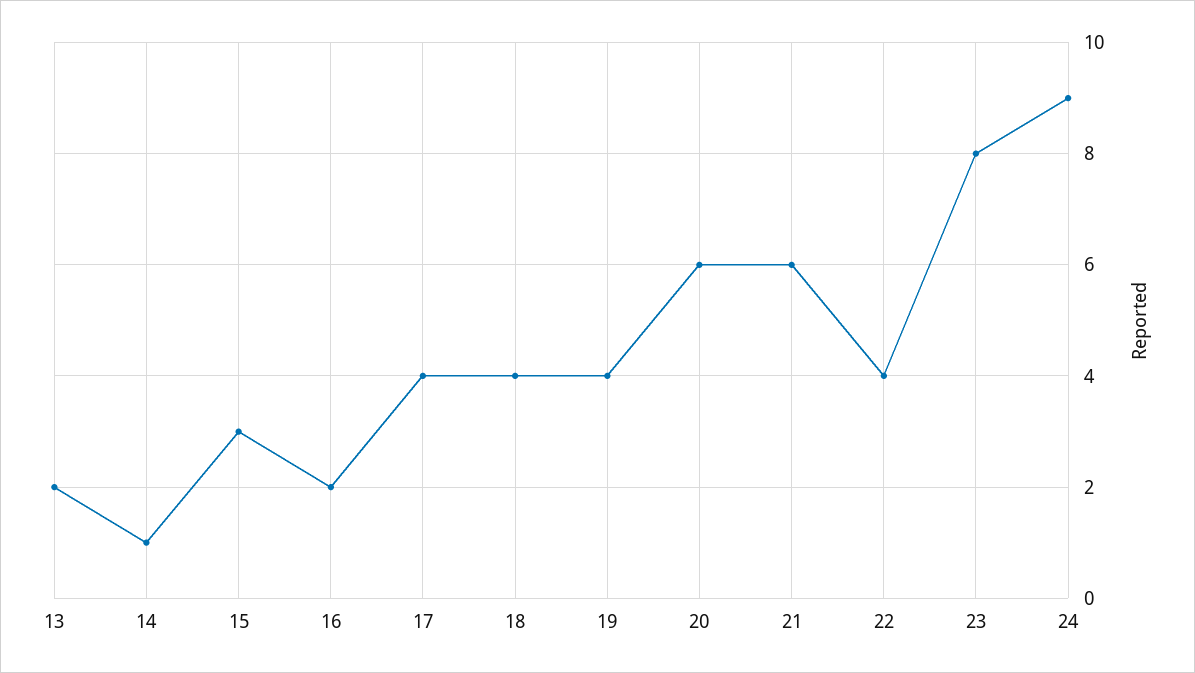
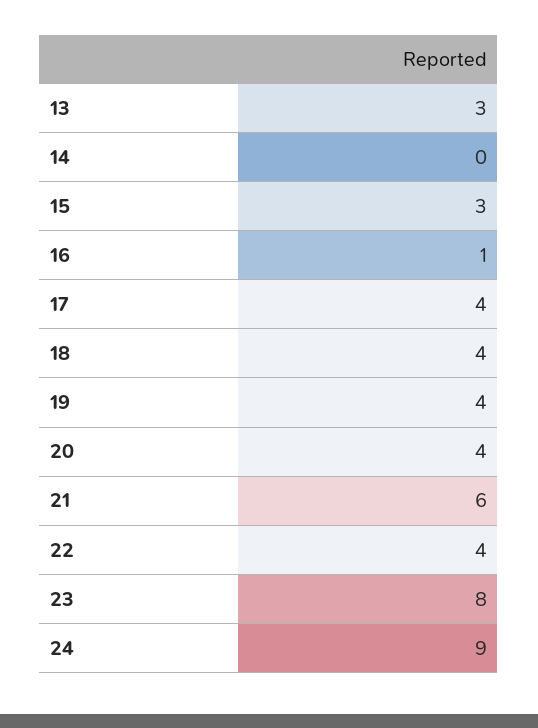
13: 2 -> 3
14: 1 -> 0
16: 2 -> 1
20: 6 -> 4

